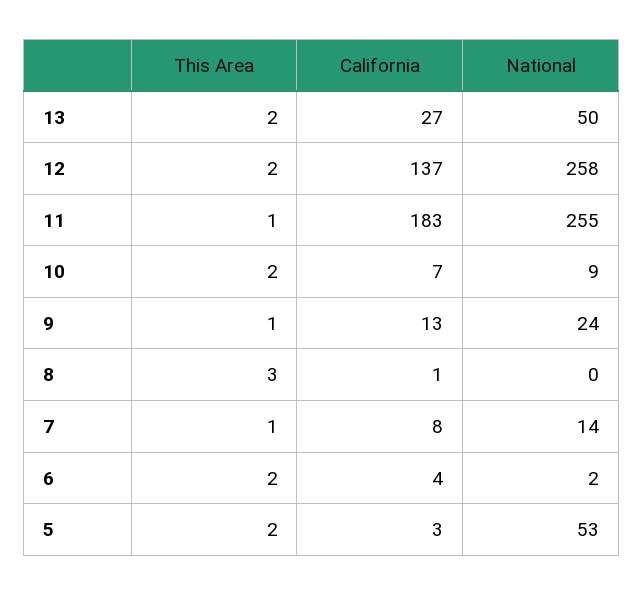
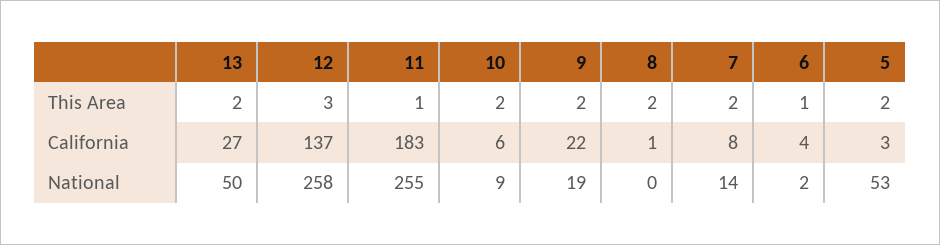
This Area, 12: 2 -> 3
California, 10: 7 -> 6
This Area, 9: 1 -> 2
California, 9: 13 -> 22
National, 9: 24 -> 19
This Area, 8: 3 -> 2
This Area, 7: 1 -> 2
This Area, 6: 2 -> 1

